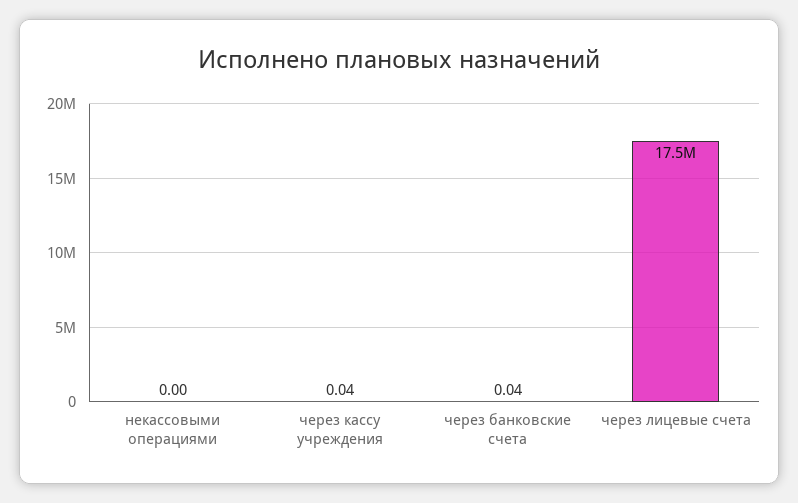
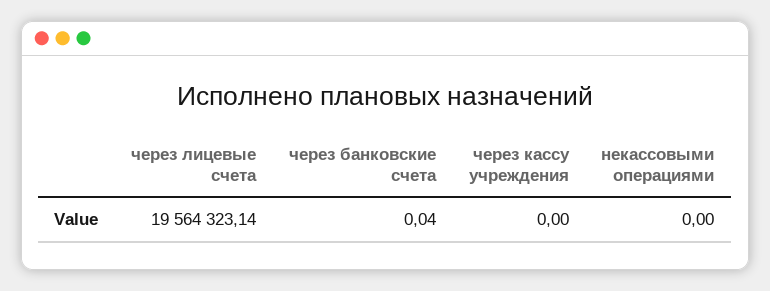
через кассу учреждения: 0.04 -> 0
через лицевые счета: 17500000 -> 19564323.14

